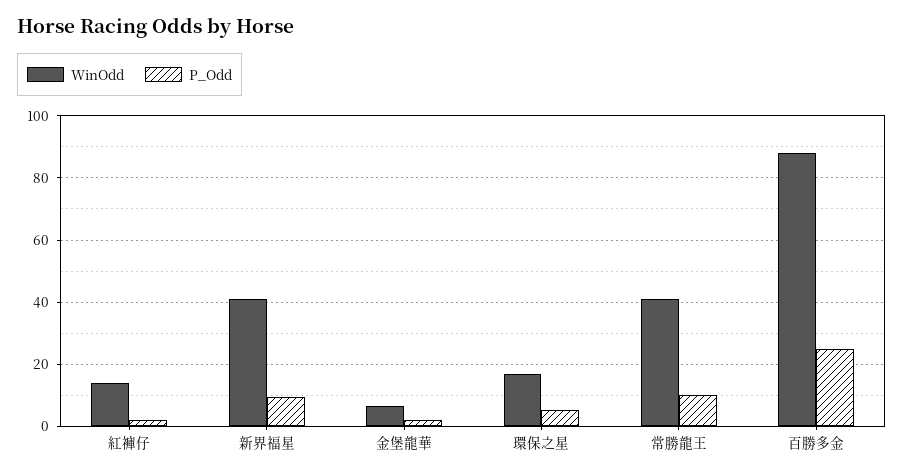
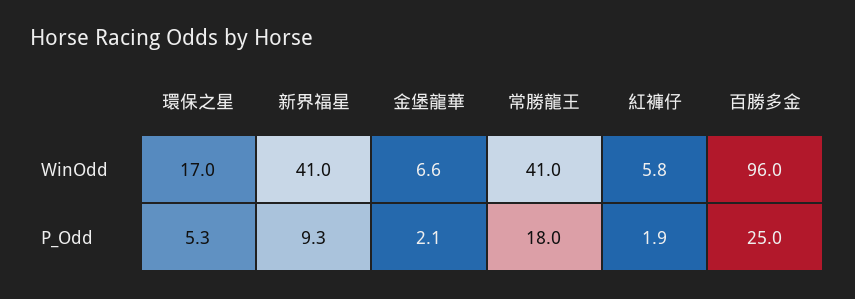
WinOdd, 紅褲仔: 14 -> 5.8
P_Odd, 常勝龍王: 10 -> 18
WinOdd, 百勝多金: 88 -> 96

